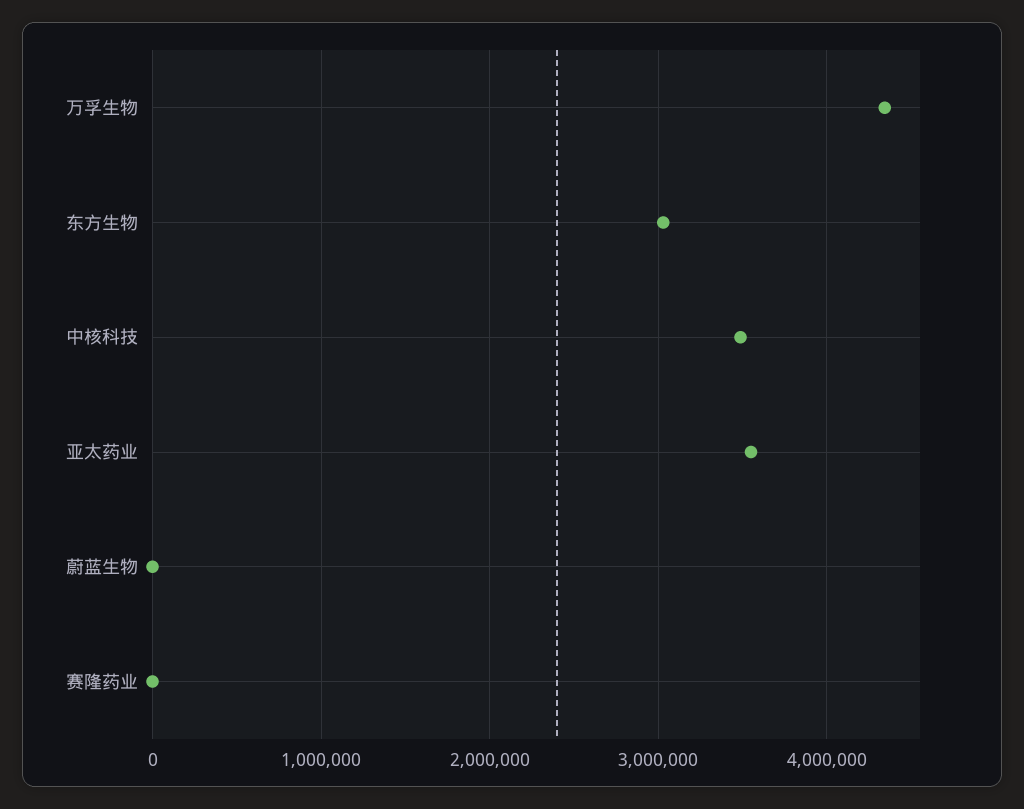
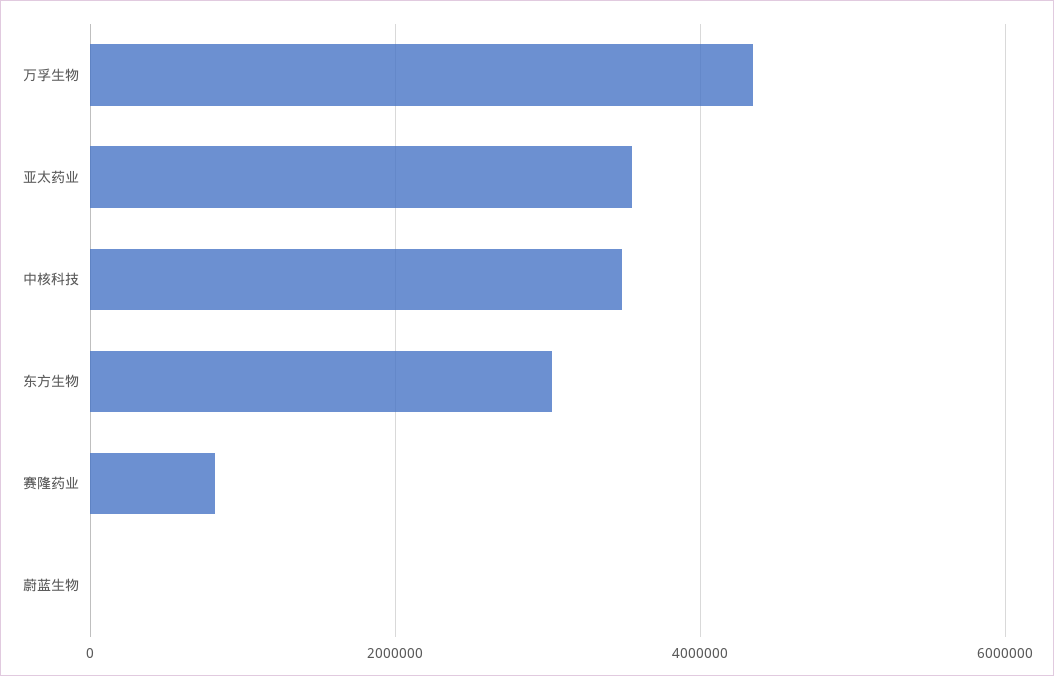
赛隆药业: 0 -> 800000

